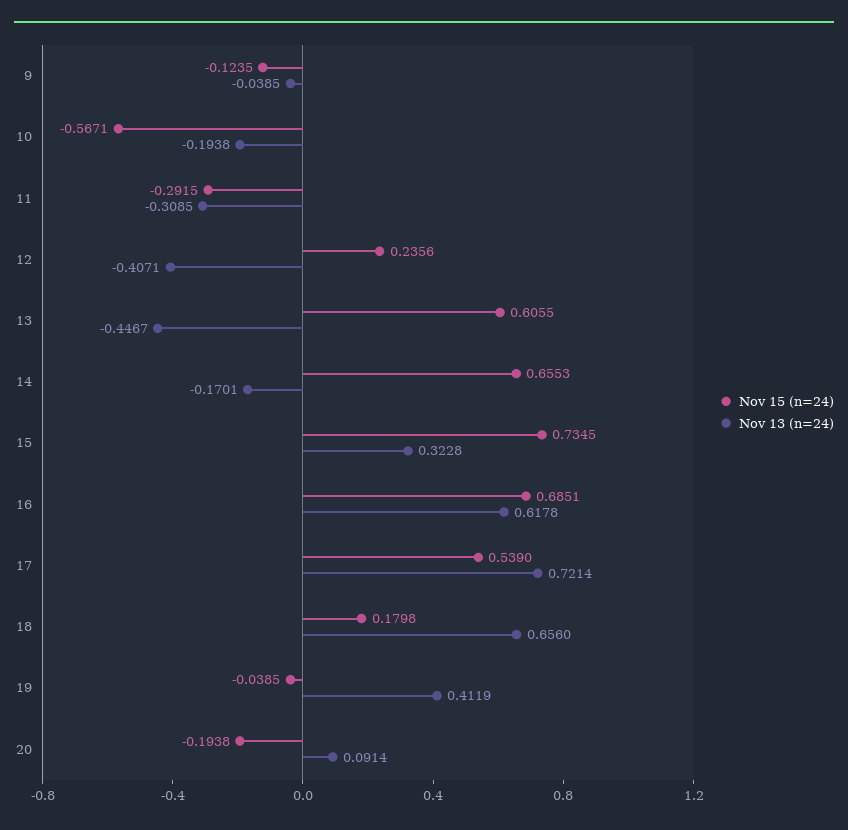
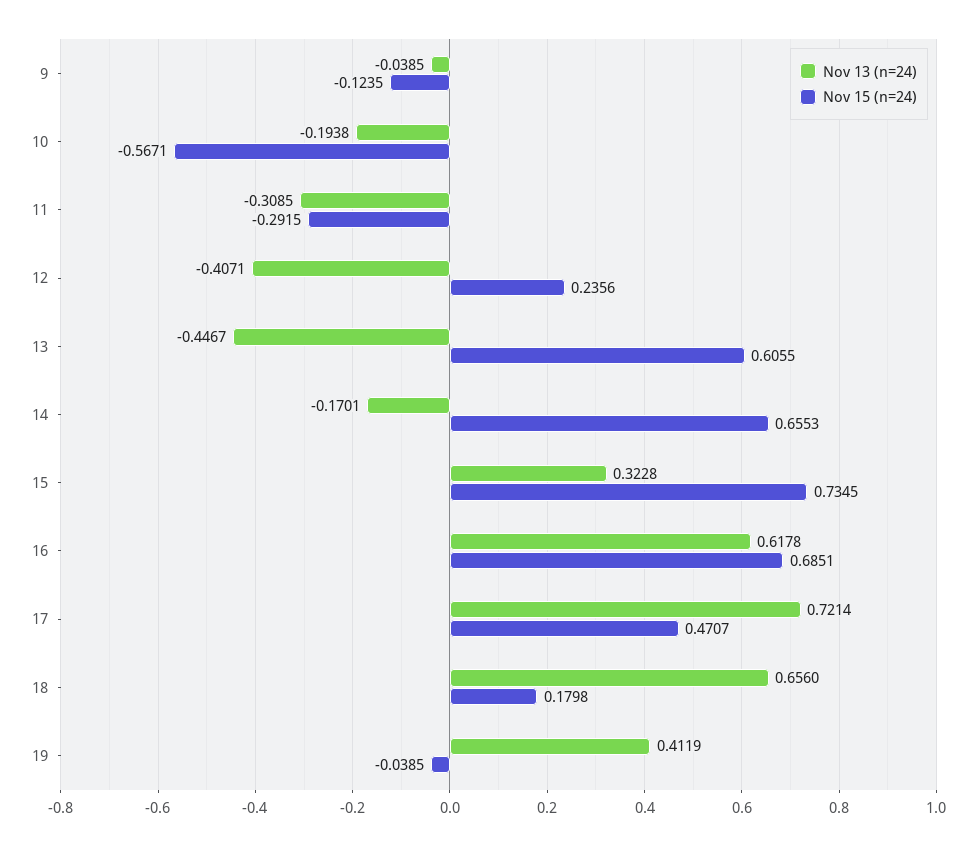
Nov 15 (n=24), 17: 0.539 -> 0.4707
Nov 15 (n=24), 20: -0.1938 -> none
Nov 13 (n=24), 20: 0.0914 -> none

